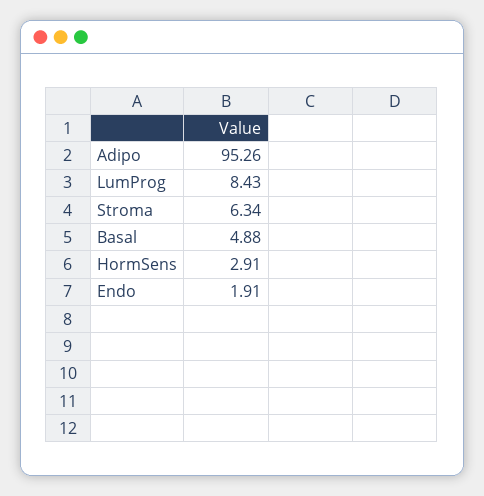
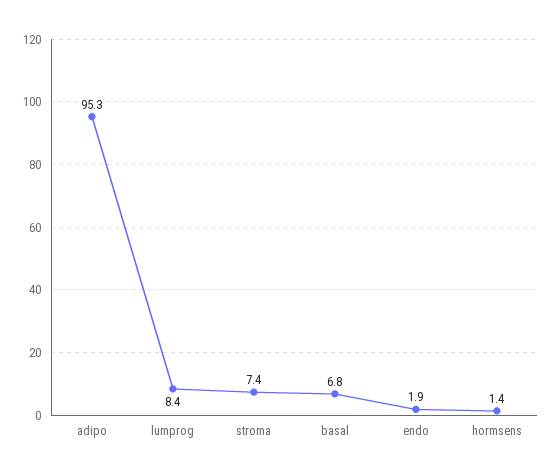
Stroma: 6.34 -> 7.4
Basal: 4.88 -> 6.8
HormSens: 2.91 -> 1.4

